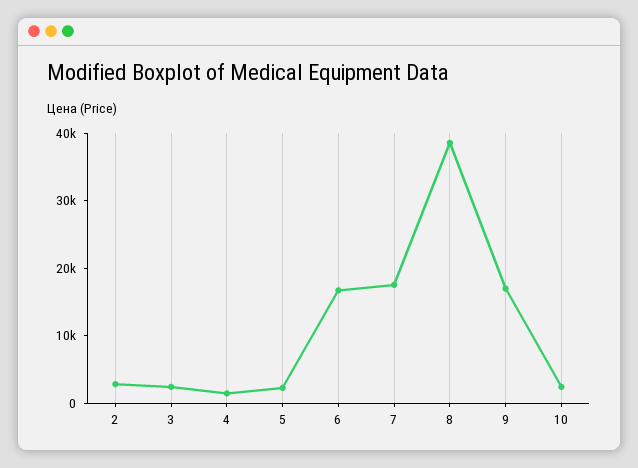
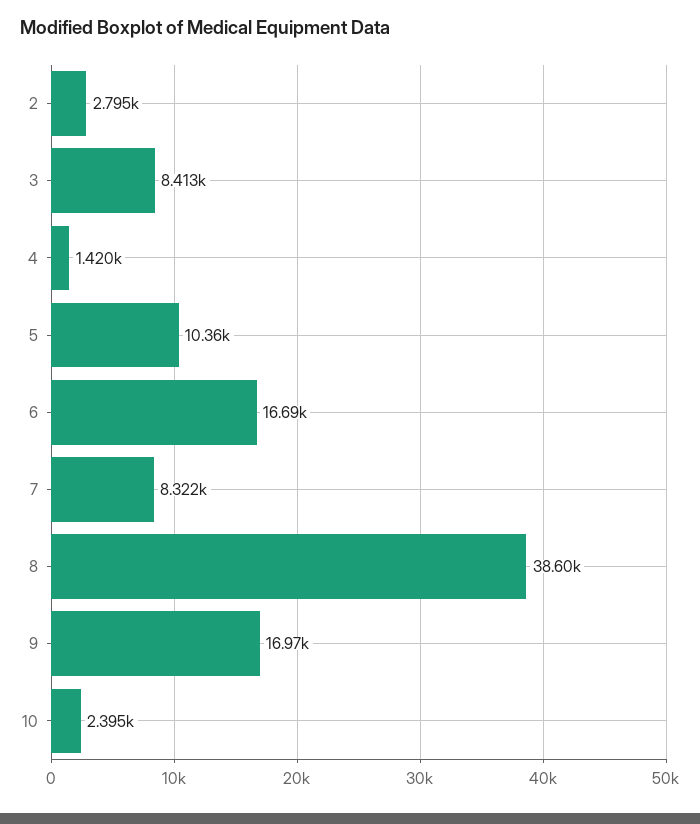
3: 2000 -> 8413
5: 2000 -> 10360
7: 18000 -> 8322

